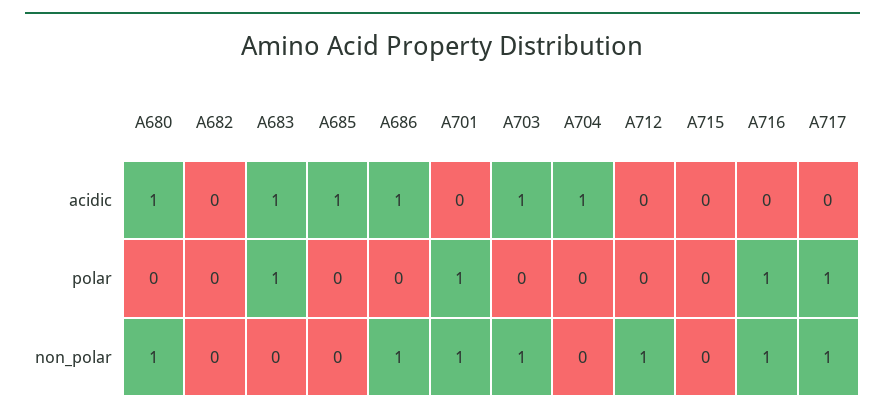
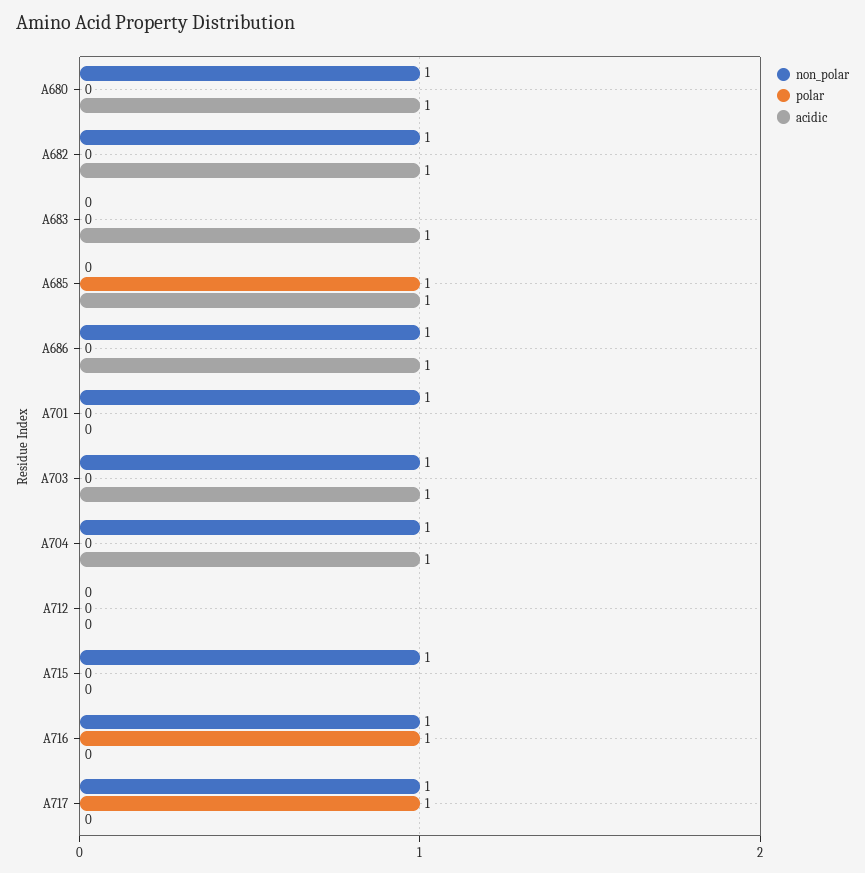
acidic, A682: 0 -> 1
polar, A683: 1 -> 0
polar, A685: 0 -> 1
polar, A701: 1 -> 0
non_polar, A682: 0 -> 1
non_polar, A704: 0 -> 1
non_polar, A712: 1 -> 0
non_polar, A715: 0 -> 1

